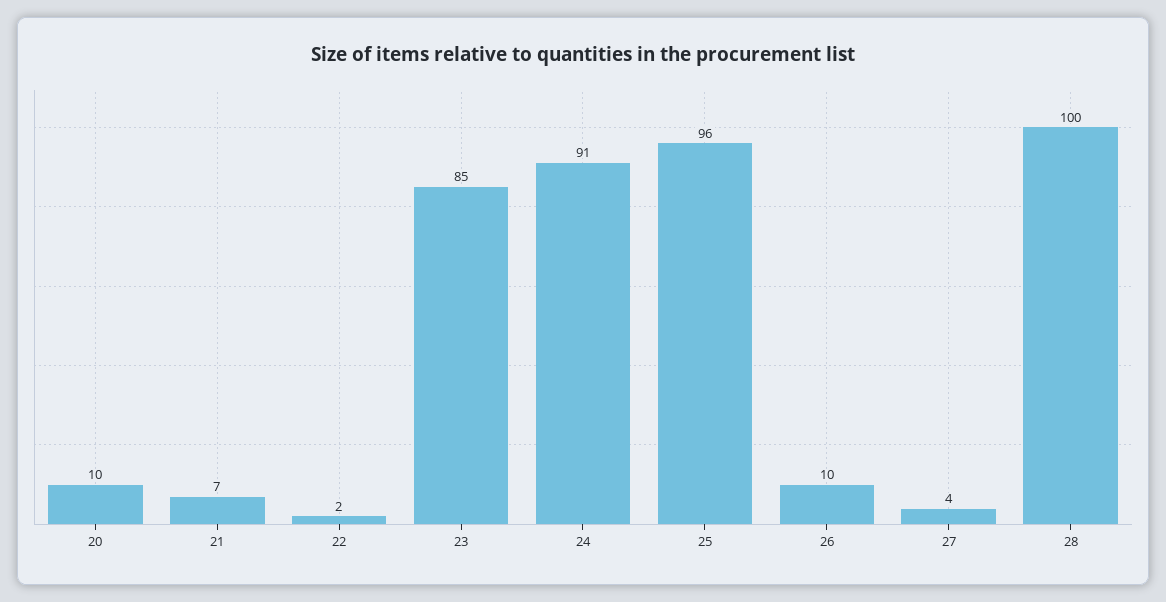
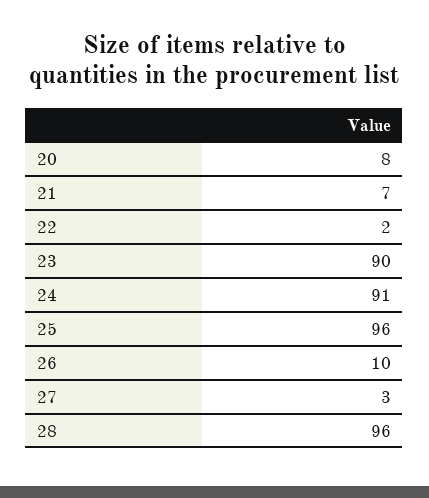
20: 10 -> 8
23: 85 -> 90
27: 4 -> 3
28: 100 -> 96

